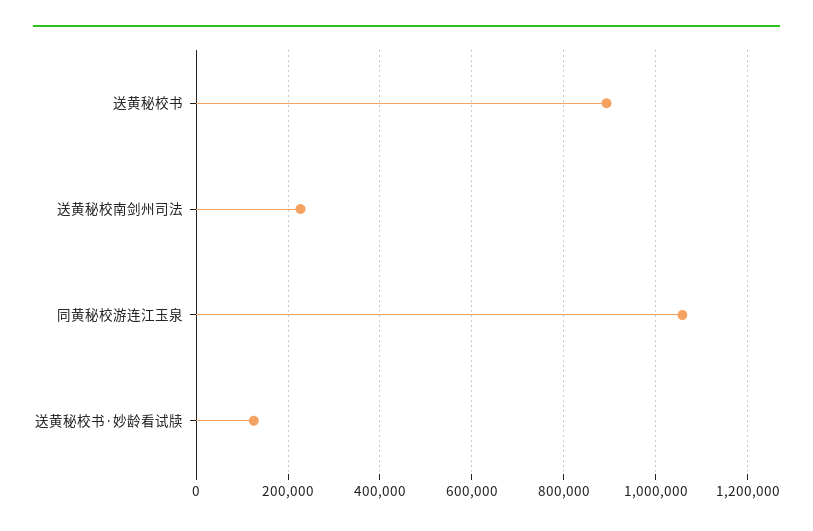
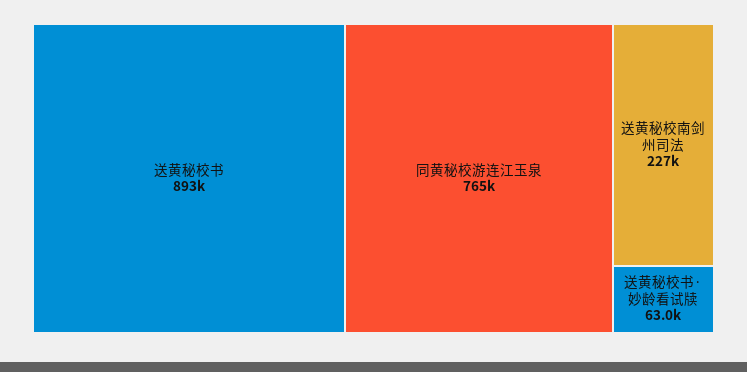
同黄秘校游连江玉泉: 1060000 -> 765000
送黄秘校书·妙龄看试牍: 120000 -> 63000

